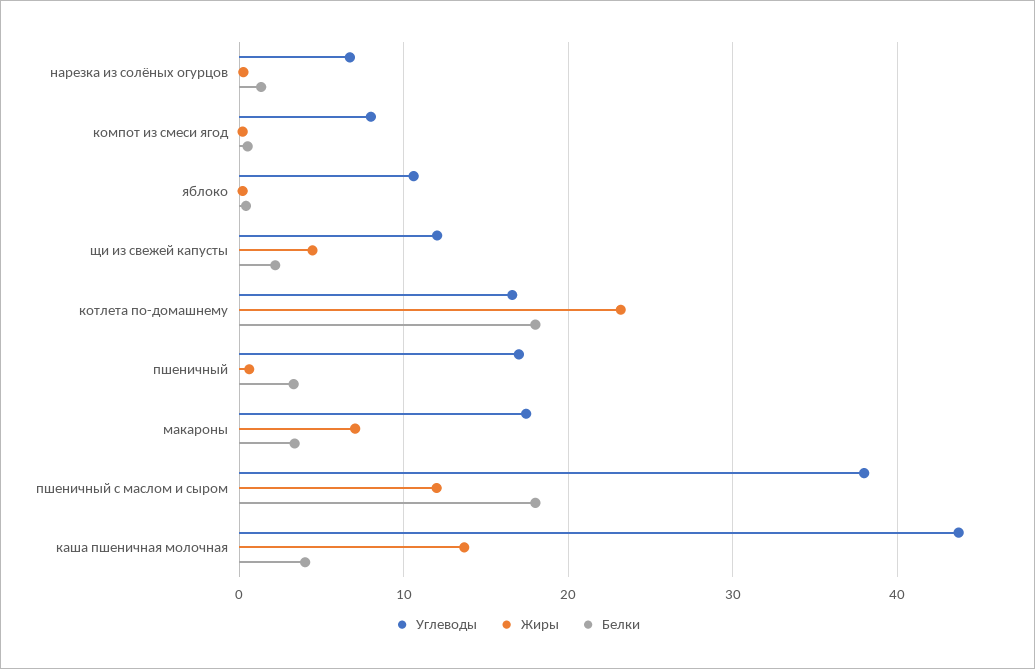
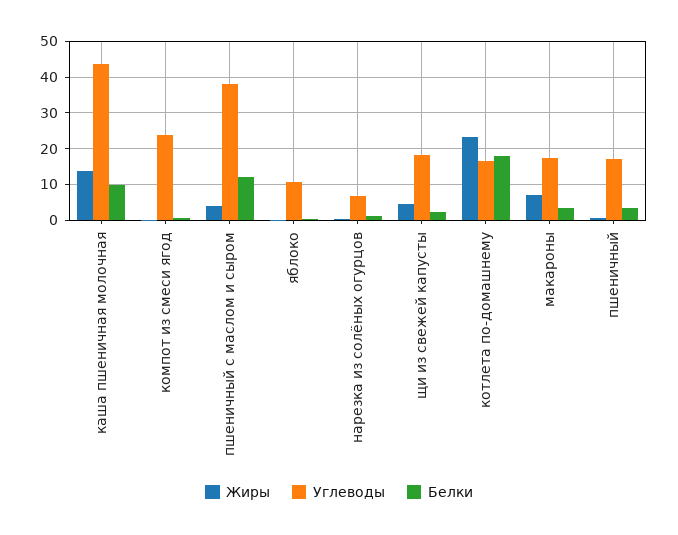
Углеводы, компот из смеси ягод: 8 -> 24
Углеводы, щи из свежей капусты: 12 -> 18
Жиры, пшеничный с маслом и сыром: 12 -> 4
Белки, пшеничный с маслом и сыром: 18 -> 12
Белки, каша пшеничная молочная: 4 -> 10

